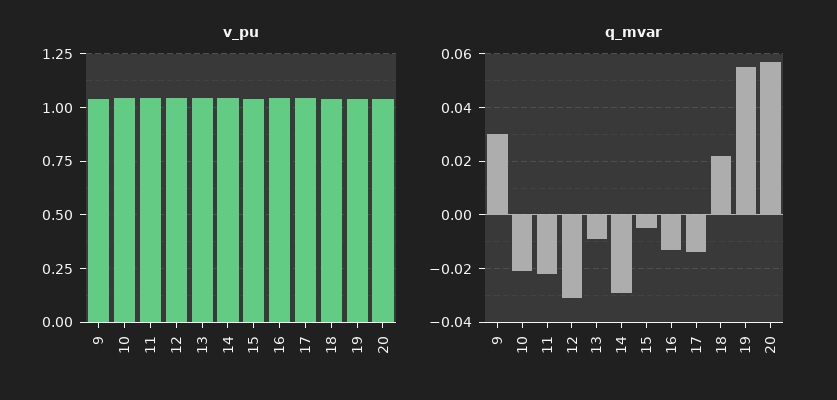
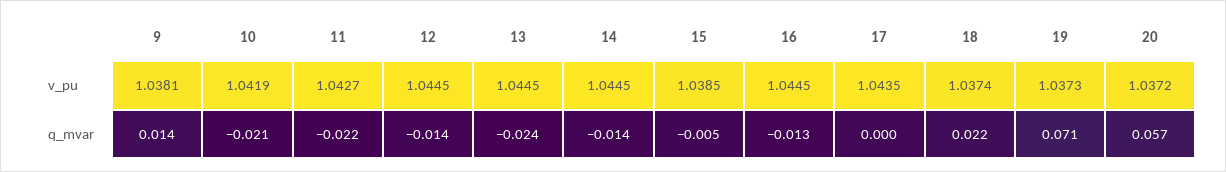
q_mvar, 9: 0.03 -> 0.014
q_mvar, 12: -0.03 -> -0.014
q_mvar, 13: -0.01 -> -0.024
q_mvar, 14: -0.03 -> -0.014
q_mvar, 17: -0.015 -> 0
q_mvar, 19: 0.055 -> 0.071

